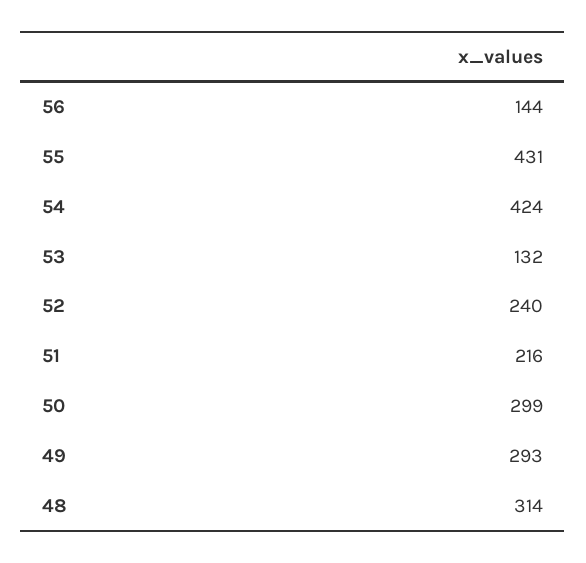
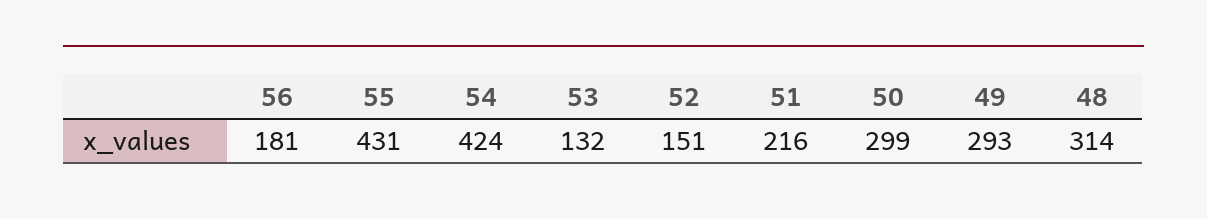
56: 144 -> 181
52: 240 -> 151

